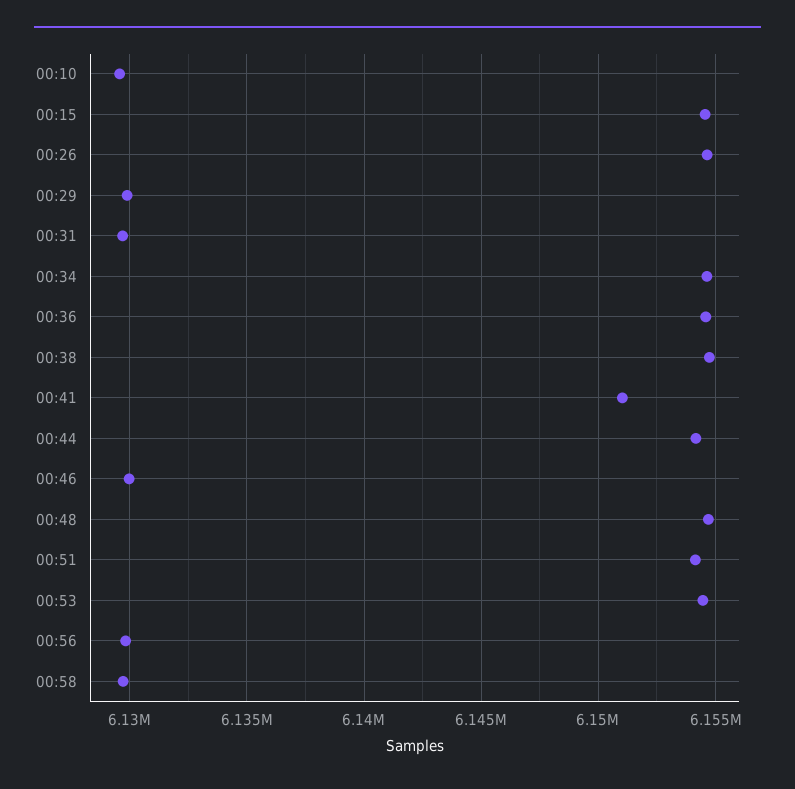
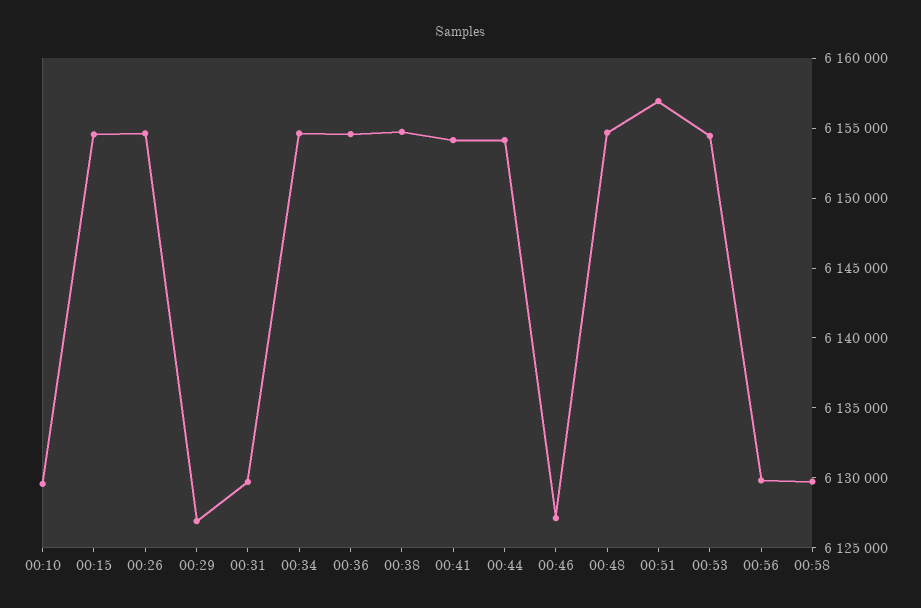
00:29: 6130000 -> 6127000
00:41: 6151000 -> 6154000
00:46: 6130000 -> 6127000
00:51: 6154000 -> 6157000

